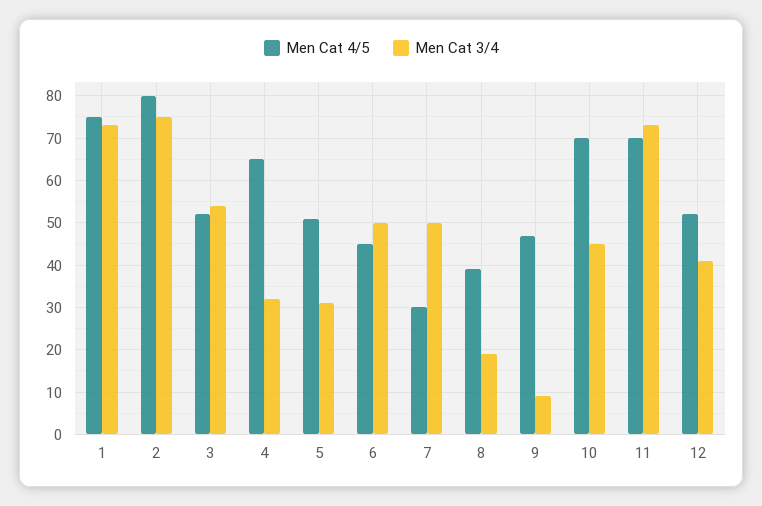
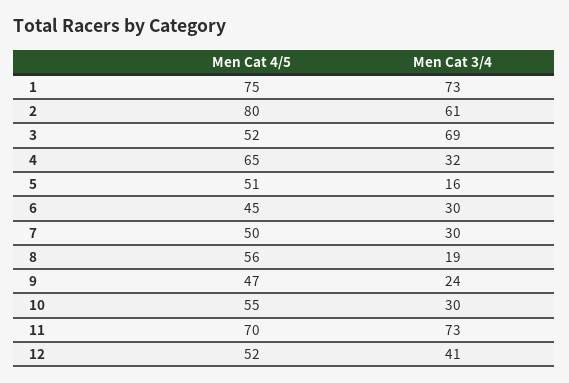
Men Cat 3/4, 2: 75 -> 61
Men Cat 3/4, 3: 55 -> 69
Men Cat 3/4, 5: 30 -> 16
Men Cat 3/4, 6: 50 -> 30
Men Cat 4/5, 7: 30 -> 50
Men Cat 3/4, 7: 50 -> 30
Men Cat 4/5, 8: 40 -> 56
Men Cat 3/4, 9: 10 -> 24
Men Cat 4/5, 10: 70 -> 55
Men Cat 3/4, 10: 45 -> 30

